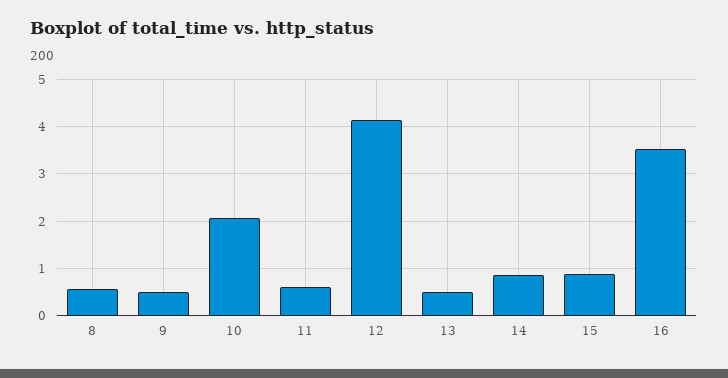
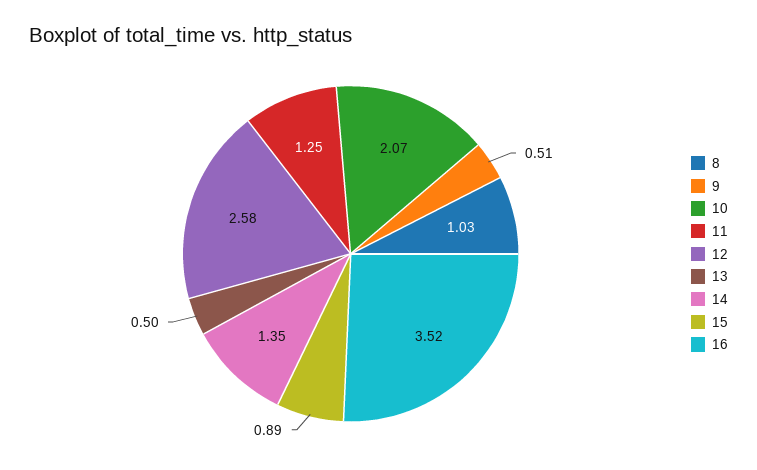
8: 0.6 -> 1.03
11: 0.6 -> 1.25
12: 4.2 -> 2.58
14: 0.8 -> 1.35

